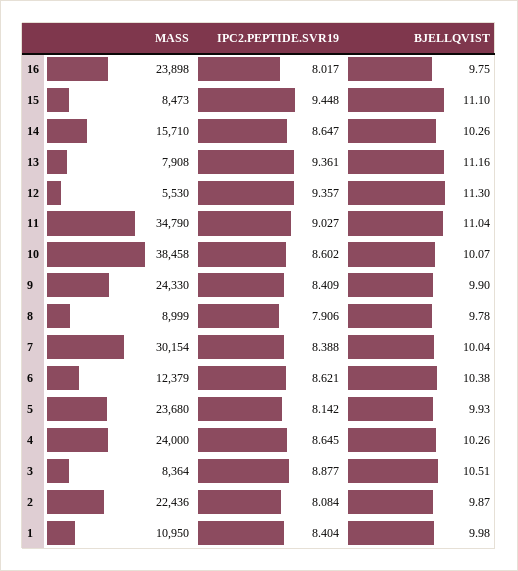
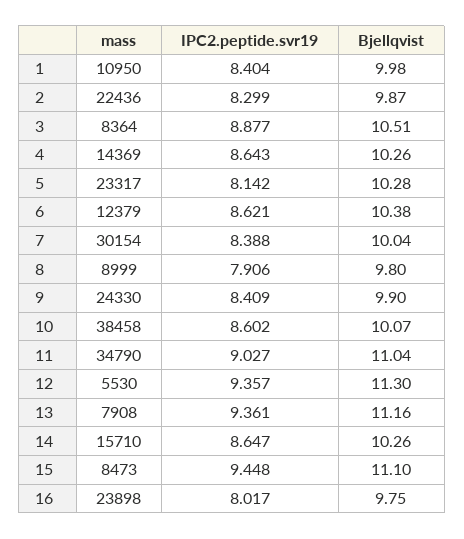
BJELLQVIST, 8: 9.78 -> 9.8
MASS, 5: 23680 -> 23317
BJELLQVIST, 5: 9.93 -> 10.28
MASS, 4: 24000 -> 14369
IPC2.PEPTIDE.SVR19, 4: 8.645 -> 8.643
IPC2.PEPTIDE.SVR19, 2: 8.084 -> 8.299

